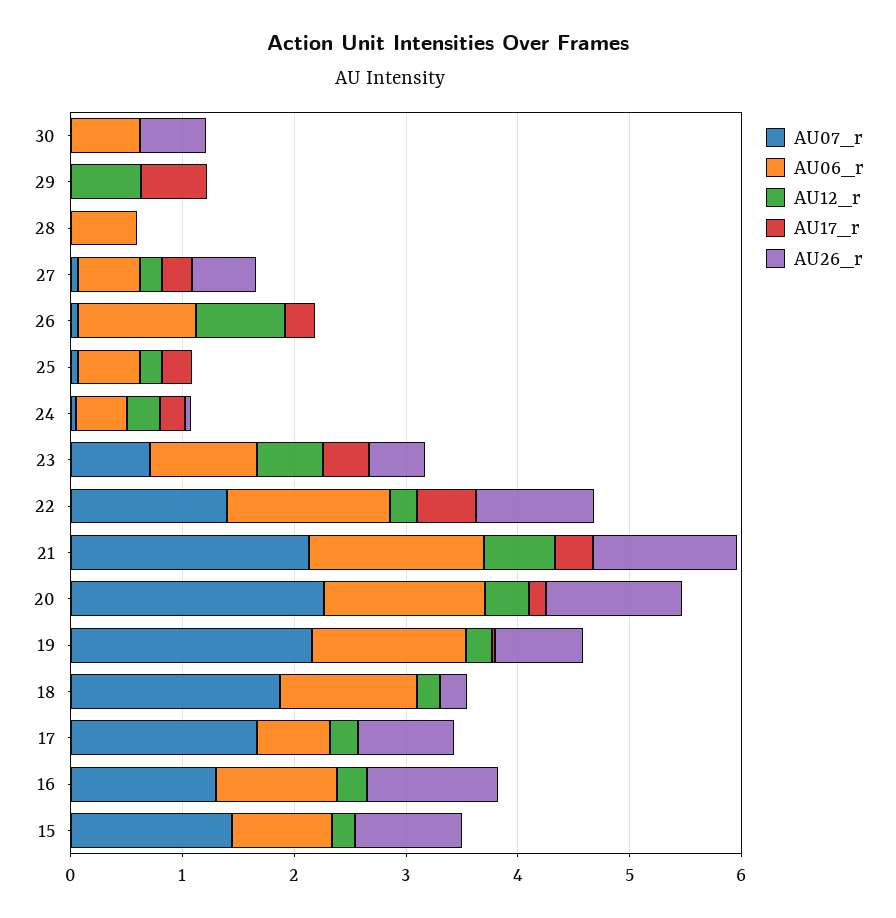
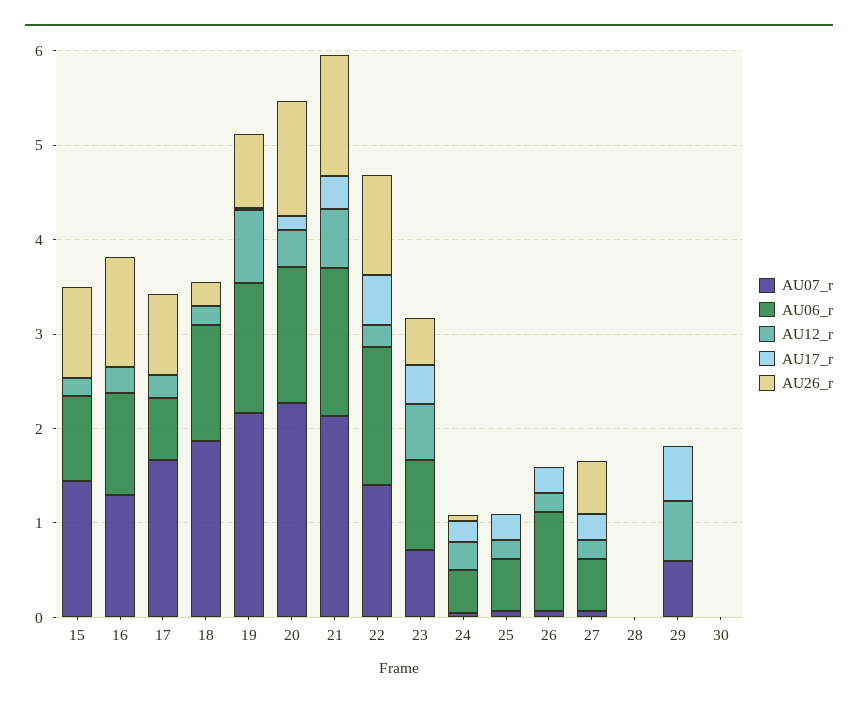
AU06_r, 30: 0.6 -> 0
AU26_r, 30: 0.6 -> 0
AU07_r, 29: 0 -> 0.6
AU06_r, 28: 0.6 -> 0
AU12_r, 26: 0.8 -> 0.2
AU12_r, 19: 0.2 -> 0.8

